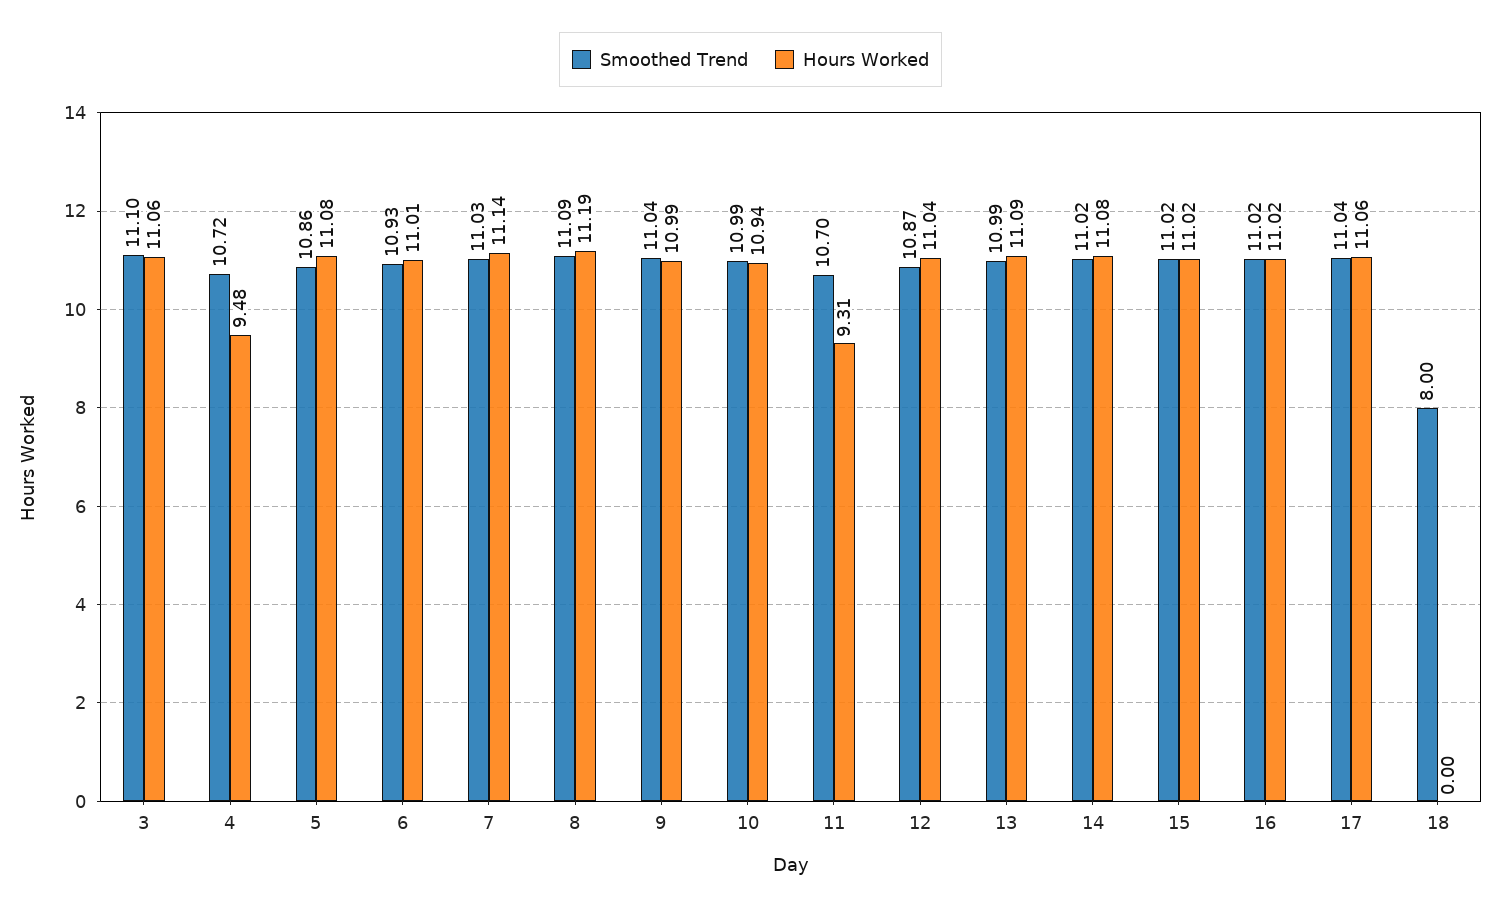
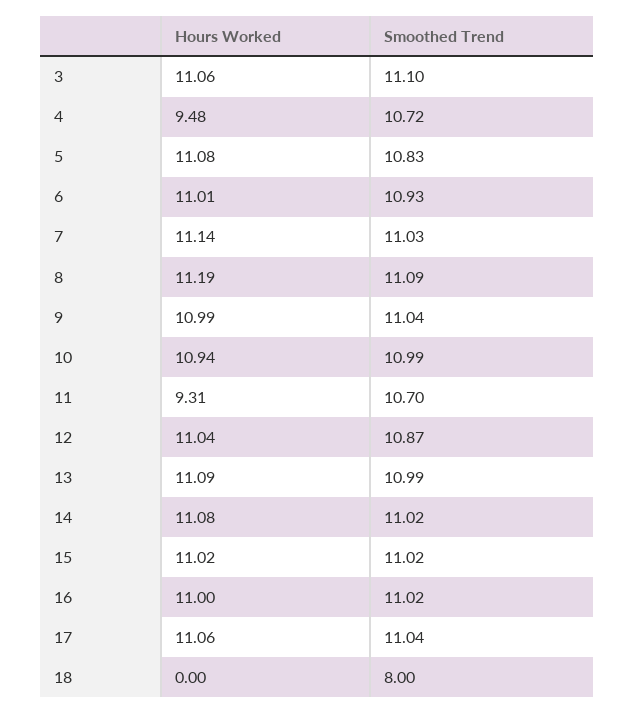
Smoothed Trend, 5: 10.86 -> 10.83
Hours Worked, 16: 11.02 -> 11

